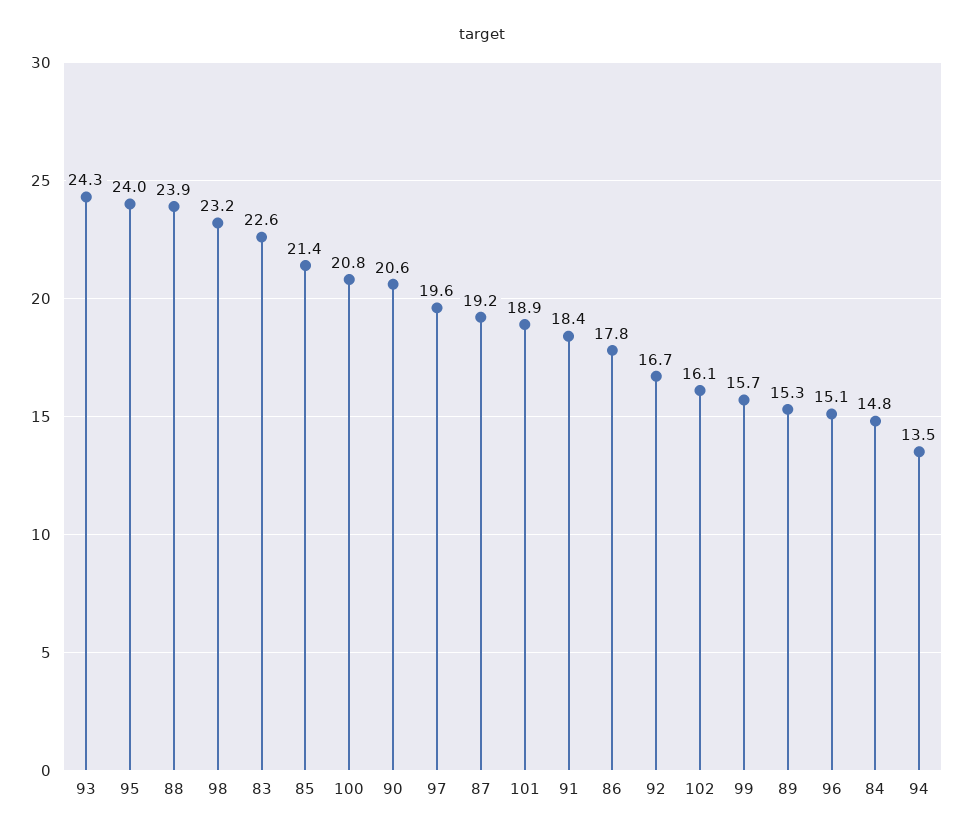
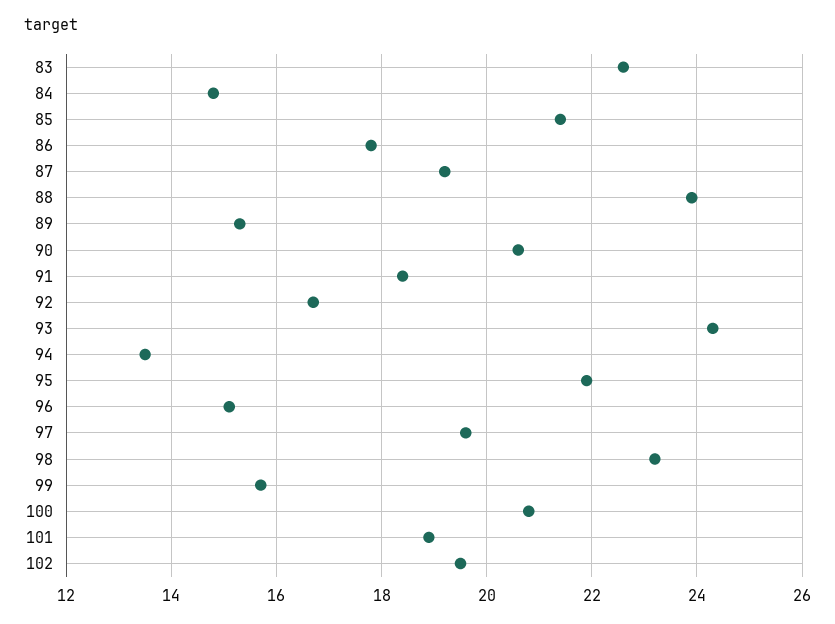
95: 24 -> 22
102: 16.1 -> 19.5

